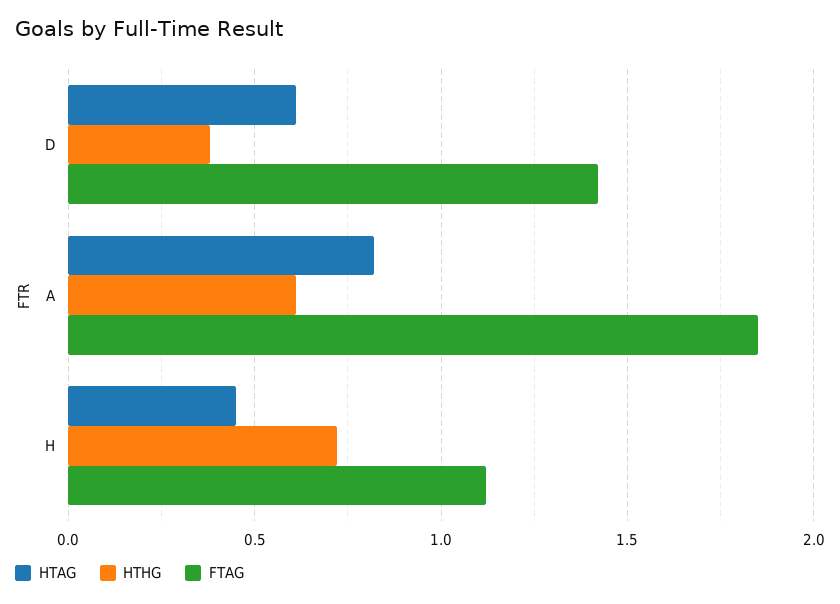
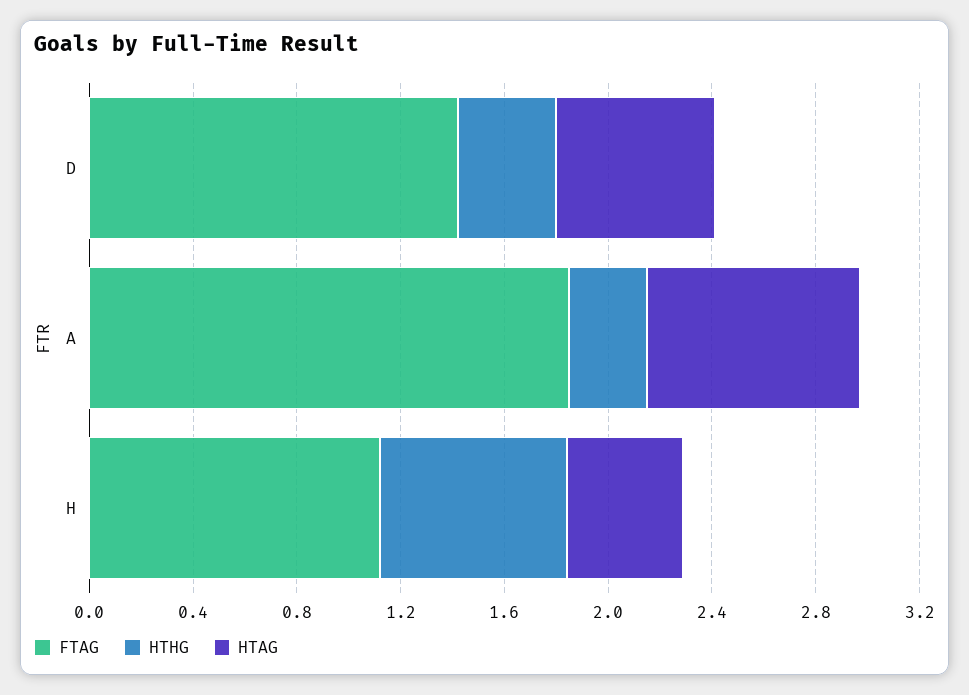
HTHG, A: 0.6 -> 0.3

